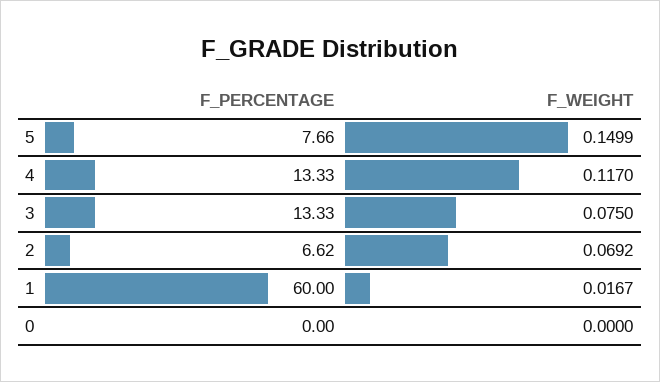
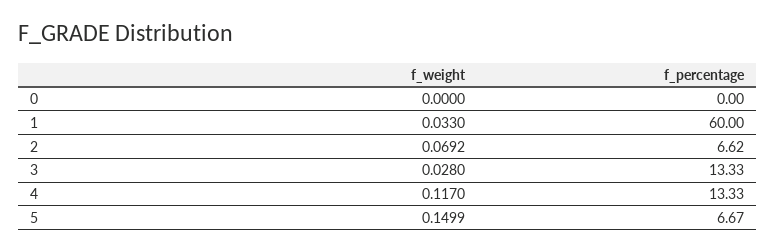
F_PERCENTAGE, 5: 7.66 -> 6.67
F_WEIGHT, 3: 0.075 -> 0.028
F_WEIGHT, 1: 0.0167 -> 0.033

